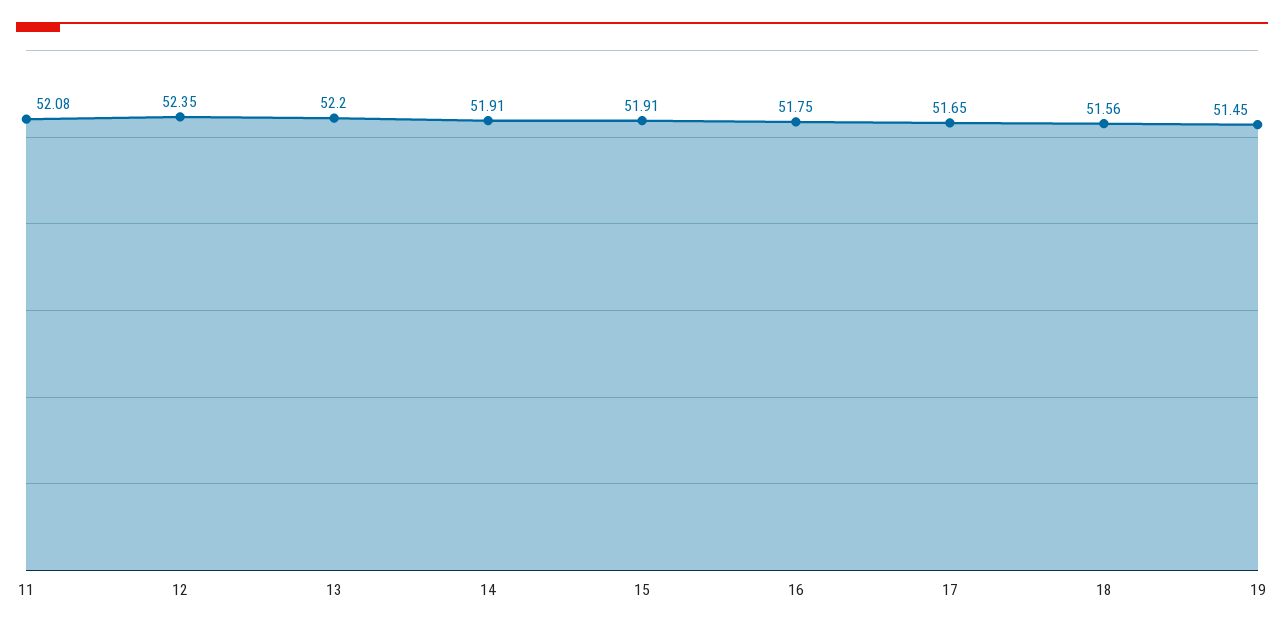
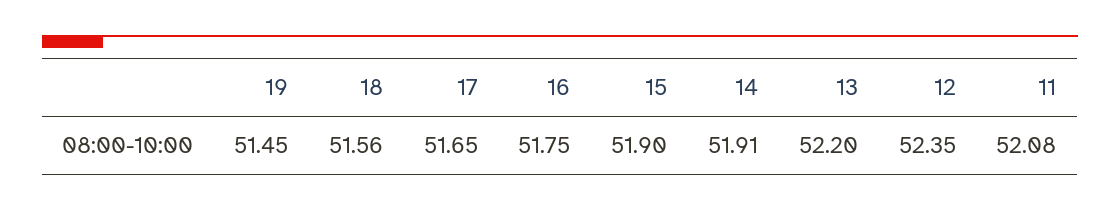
15: 51.91 -> 51.9

